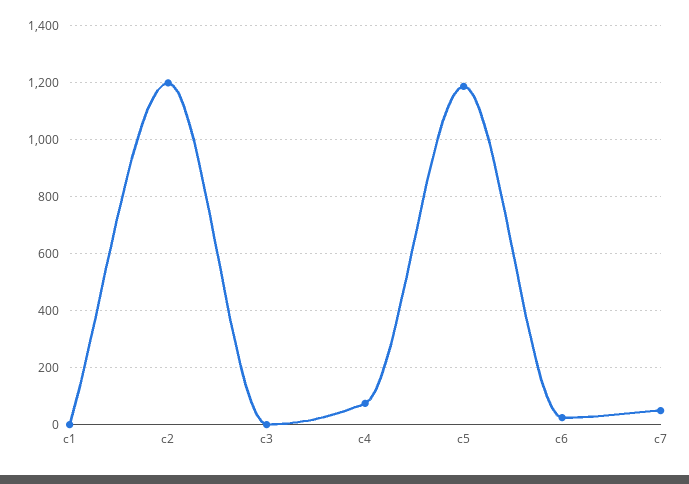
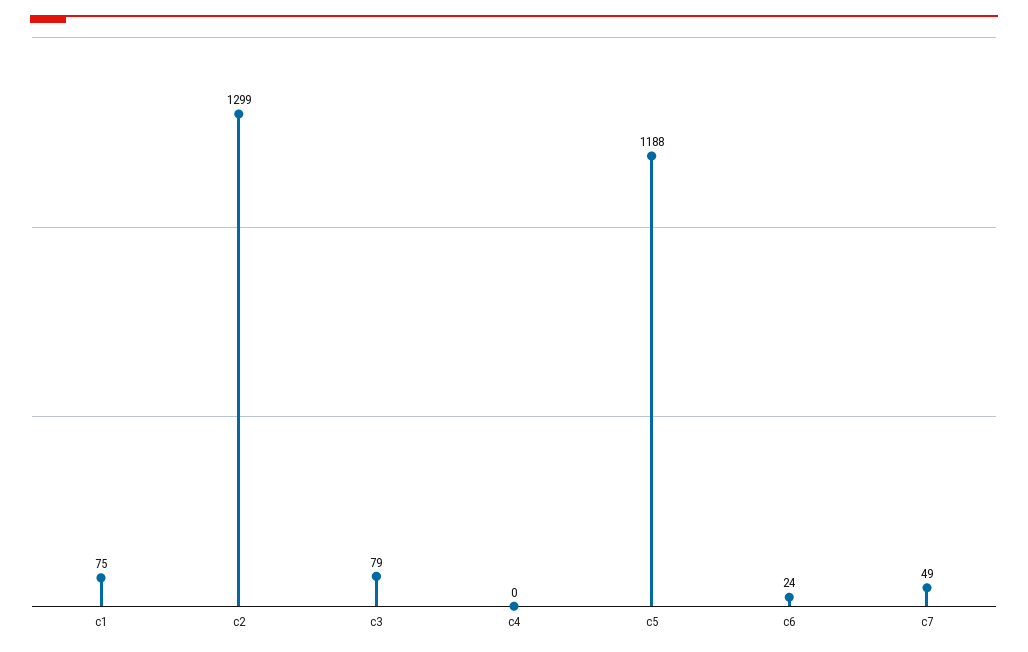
c1: 0 -> 75
c2: 1200 -> 1299
c3: 0 -> 79
c4: 75 -> 0

